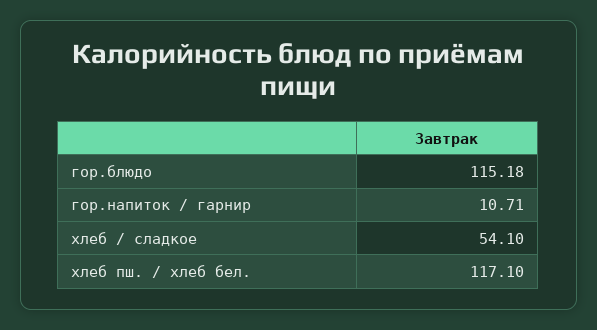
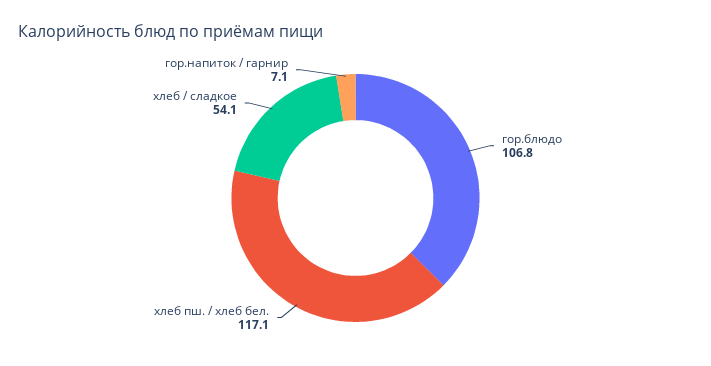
гор.блюдо: 115.18 -> 106.8
гор.напиток / гарнир: 10.71 -> 7.1

